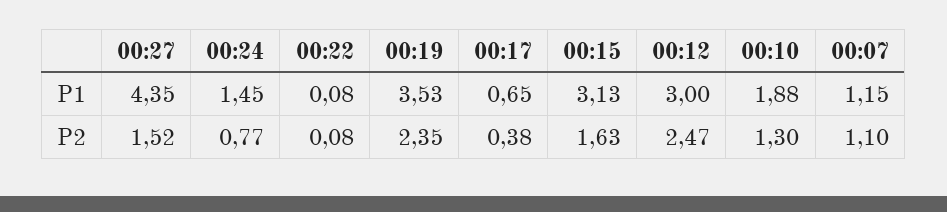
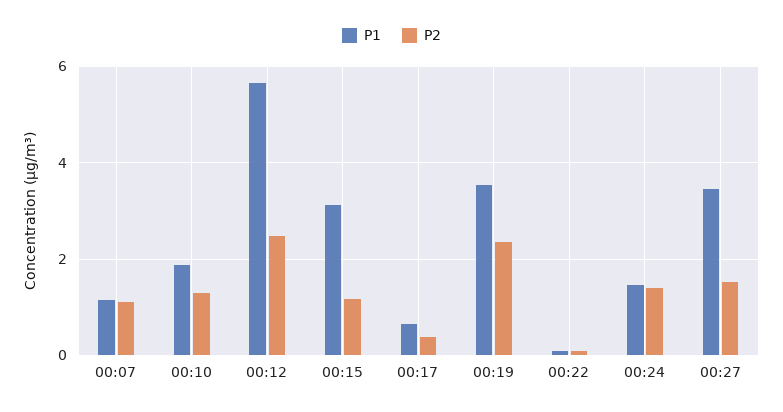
P1, 00:27: 4.35 -> 3.4
P1, 00:12: 3 -> 5.6
P2, 00:24: 0.77 -> 1.4
P2, 00:15: 1.63 -> 1.2

